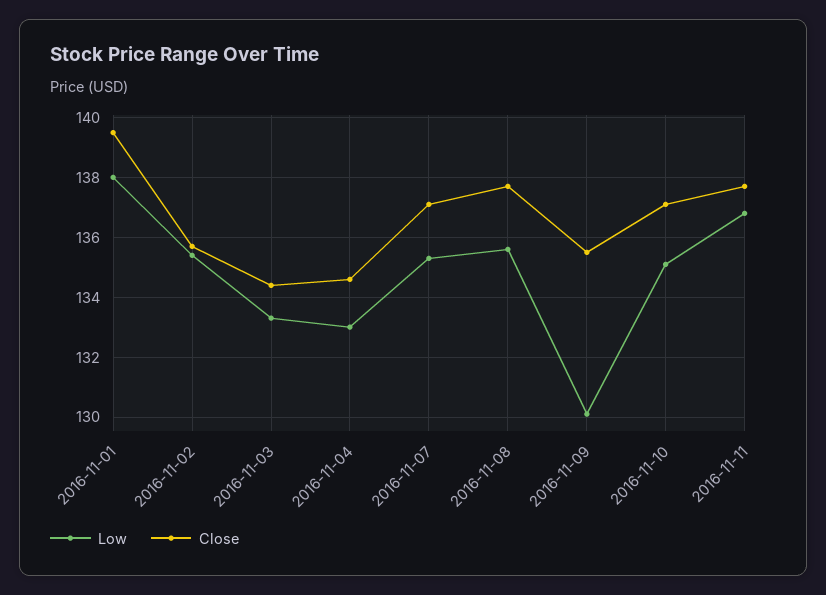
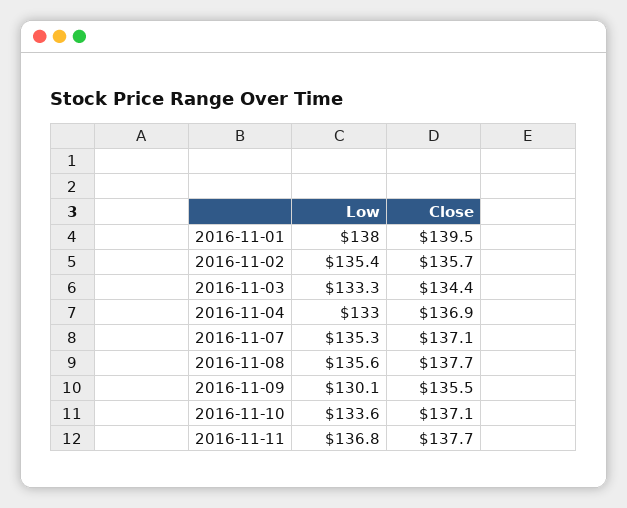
Close, 2016-11-04: 134.5 -> 136.9
Low, 2016-11-10: 135 -> 133.6

